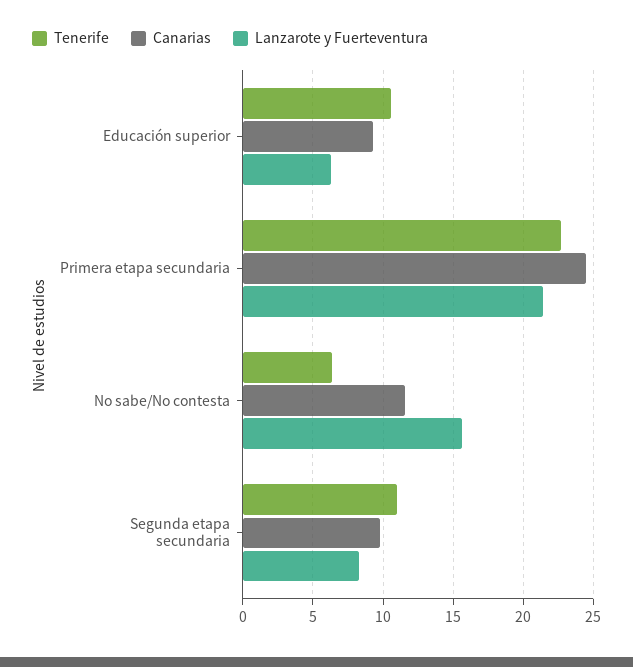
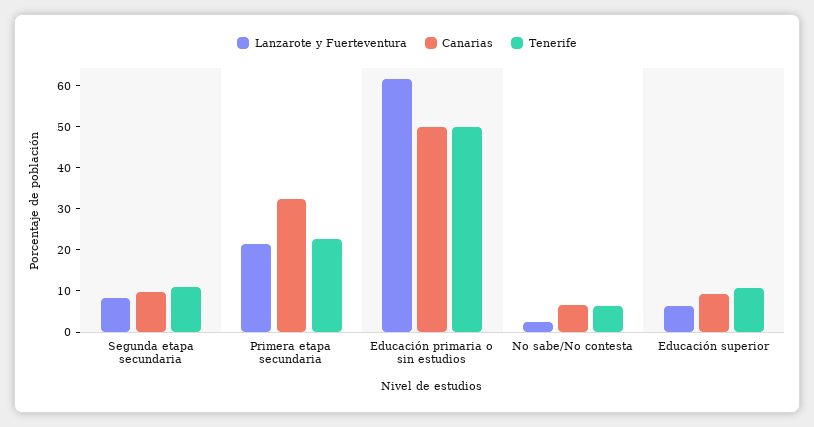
Canarias, Primera etapa secundaria: 24.5 -> 32
Canarias, No sabe/No contesta: 11.5 -> 6
Lanzarote y Fuerteventura, No sabe/No contesta: 15.5 -> 2
Lanzarote y Fuerteventura, Educación primaria o sin estudios: none -> 62
Canarias, Educación primaria o sin estudios: none -> 50
Tenerife, Educación primaria o sin estudios: none -> 50

